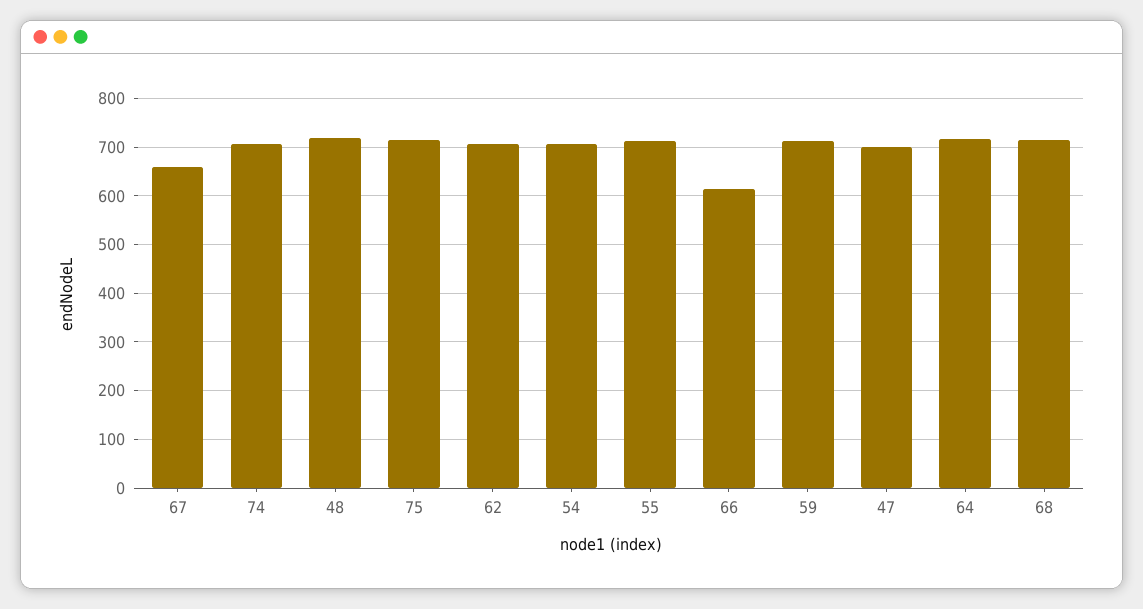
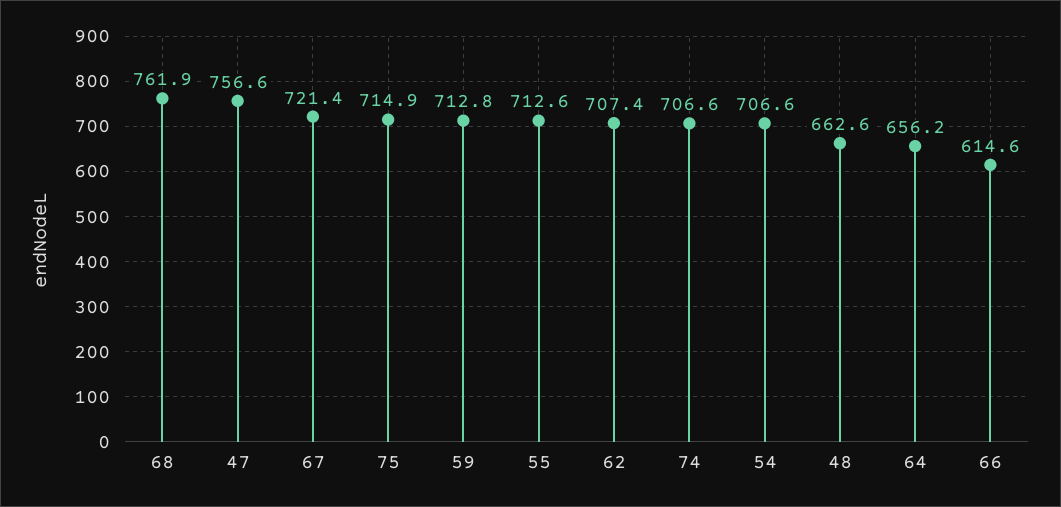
67: 660 -> 721.4
48: 720 -> 662.6
47: 700 -> 756.6
64: 720 -> 656.2
68: 720 -> 761.9

